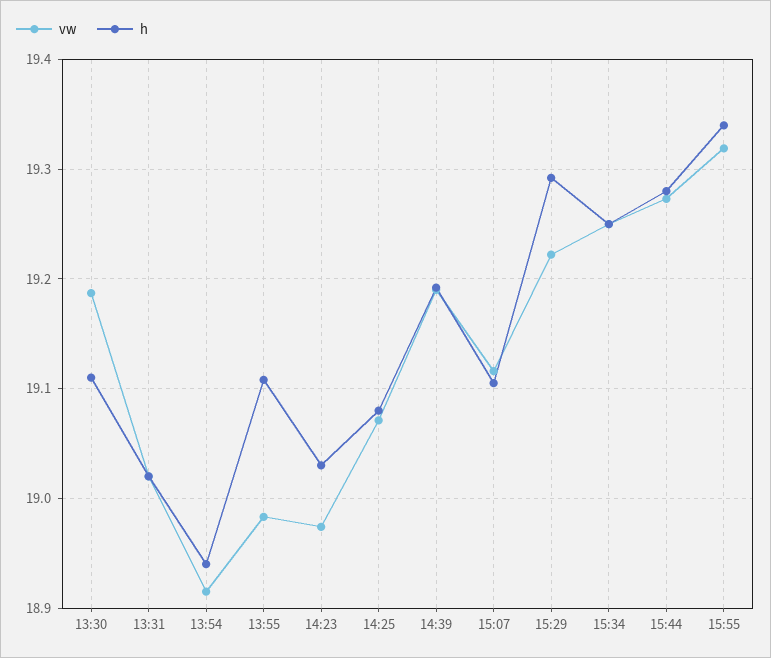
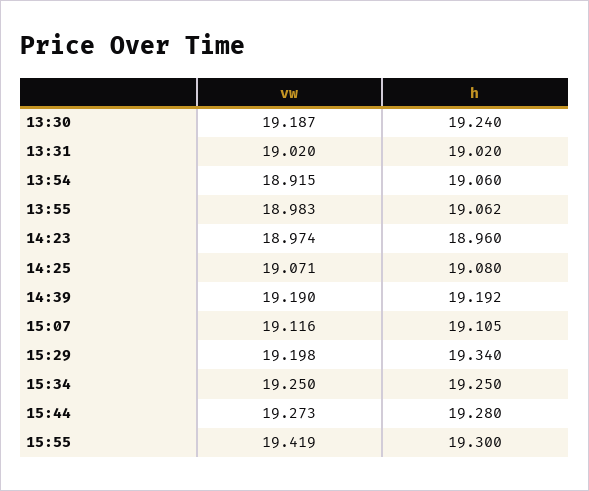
h, 13:30: 19.11 -> 19.24
h, 13:54: 18.94 -> 19.06
h, 13:55: 19.11 -> 19.062
h, 14:23: 19.03 -> 18.96
vw, 15:29: 19.22 -> 19.198
h, 15:29: 19.29 -> 19.34
vw, 15:55: 19.32 -> 19.419
h, 15:55: 19.34 -> 19.3

